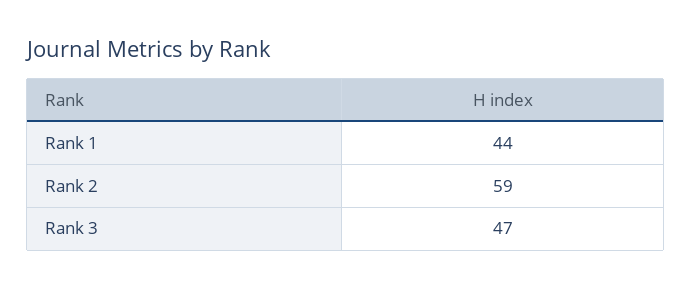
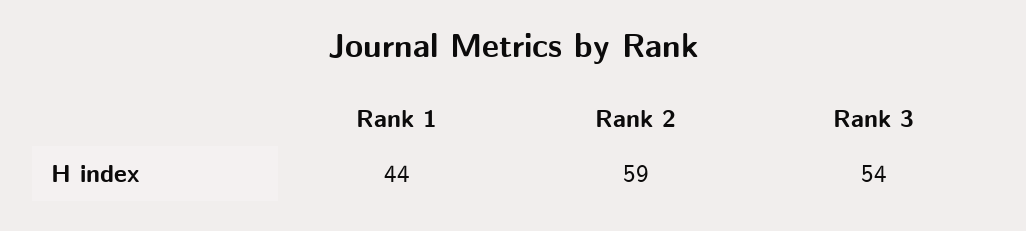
Rank 3: 47 -> 54

